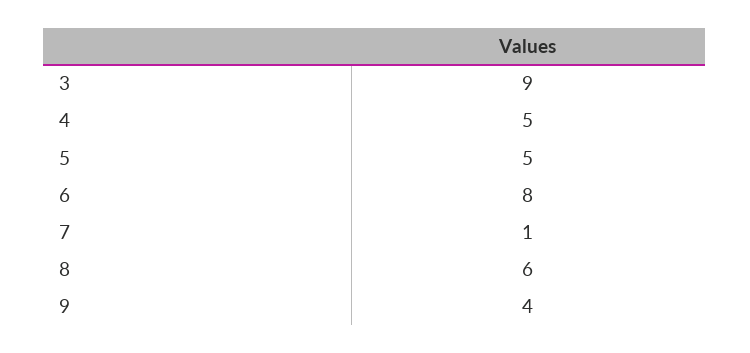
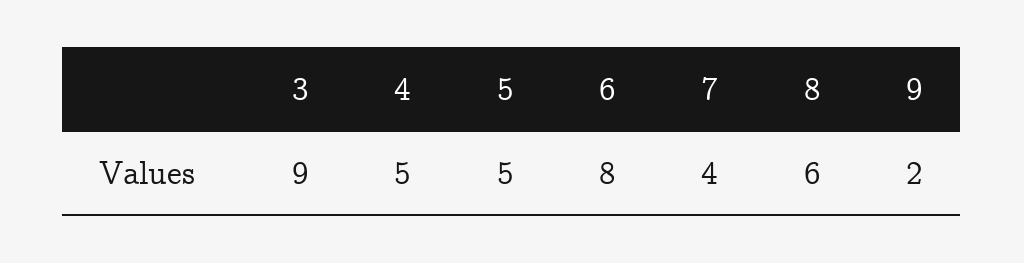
7: 1 -> 4
9: 4 -> 2

